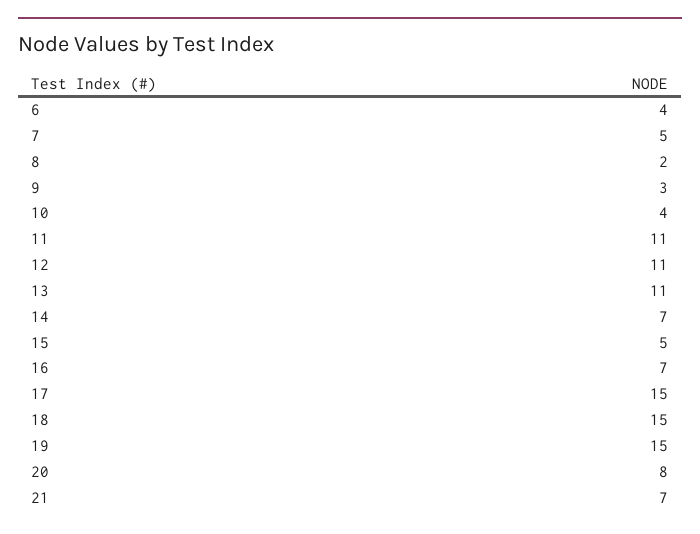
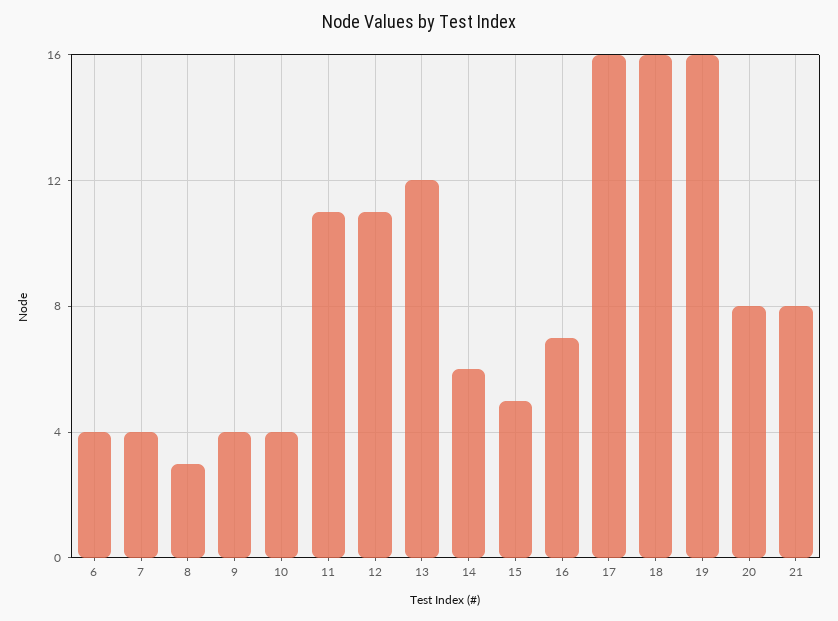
7: 5 -> 4
8: 2 -> 3
9: 3 -> 4
13: 11 -> 12
14: 7 -> 6
17: 15 -> 16
18: 15 -> 16
19: 15 -> 16
21: 7 -> 8

